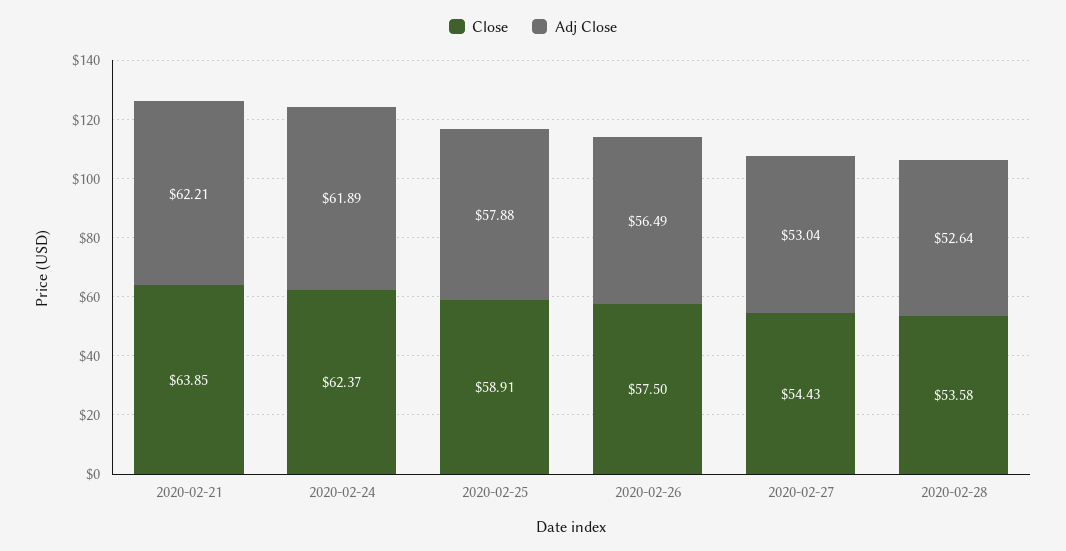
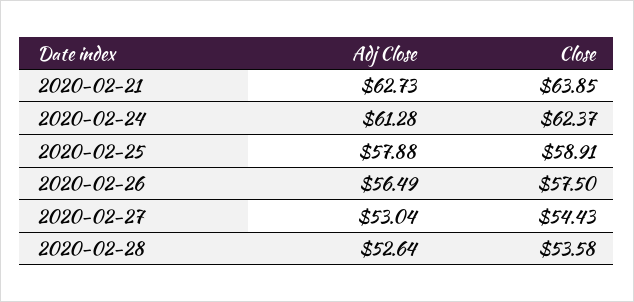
Adj Close, 2020-02-21: 62.21 -> 62.73
Adj Close, 2020-02-24: 61.89 -> 61.28

